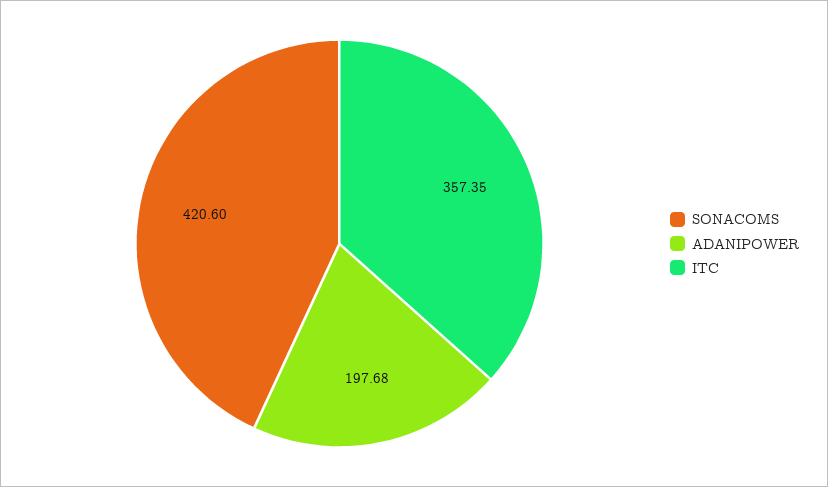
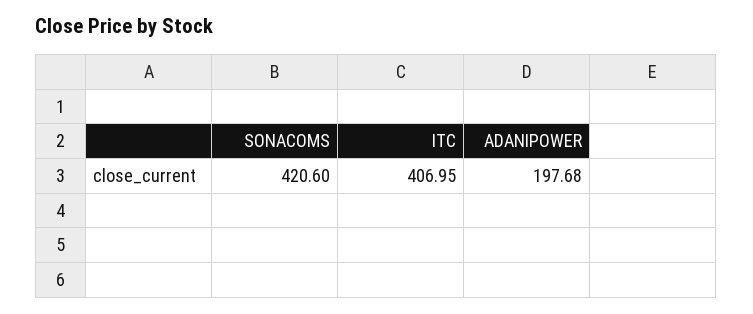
ITC: 357.35 -> 406.95

